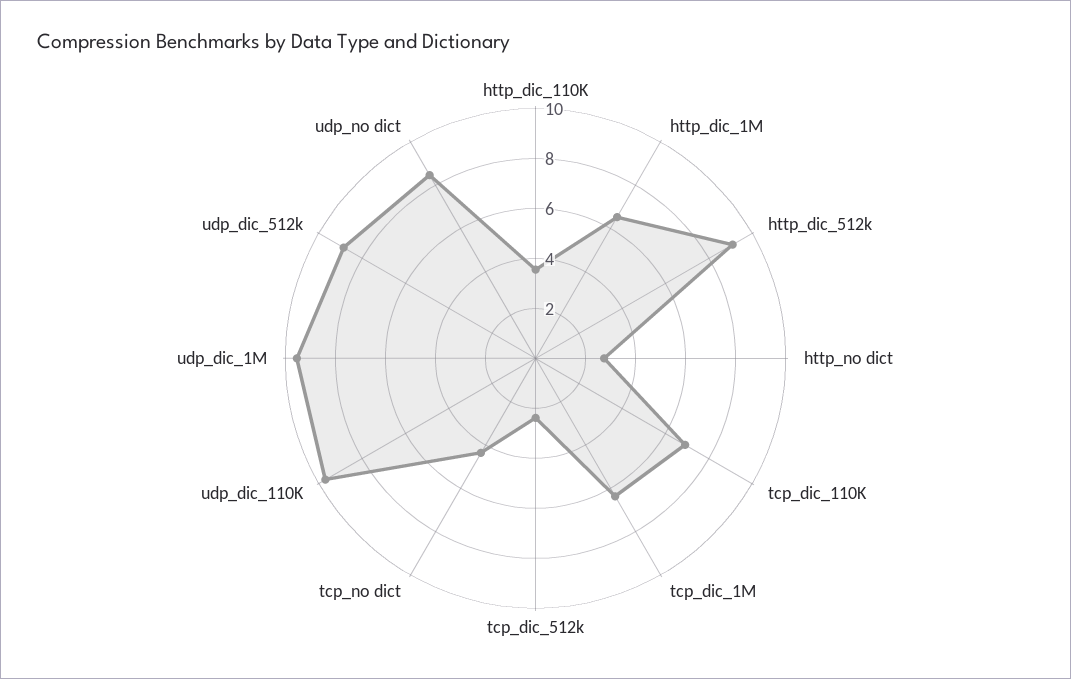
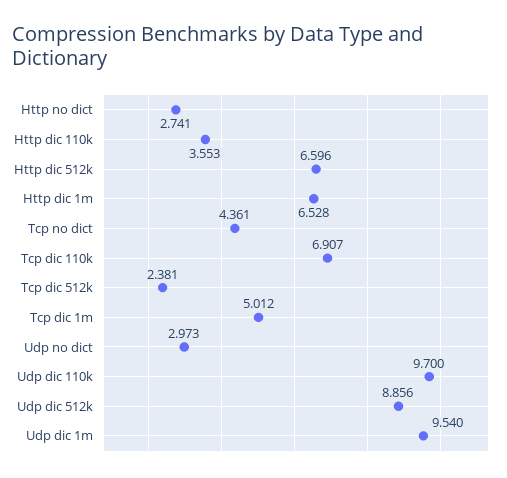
http_dic_512k: 9 -> 6.596
tcp_dic_1M: 6.5 -> 5.012
udp_no dict: 8.5 -> 2.973

